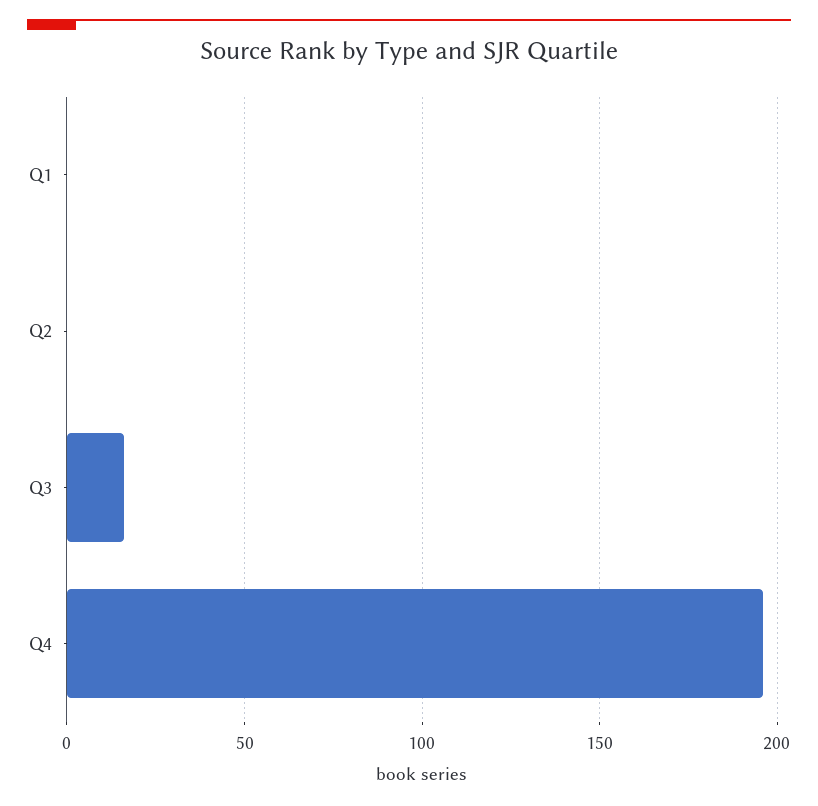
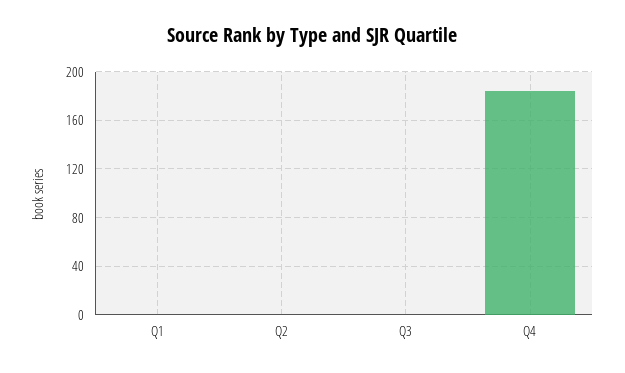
Q3: 15 -> 0
Q4: 195 -> 185

